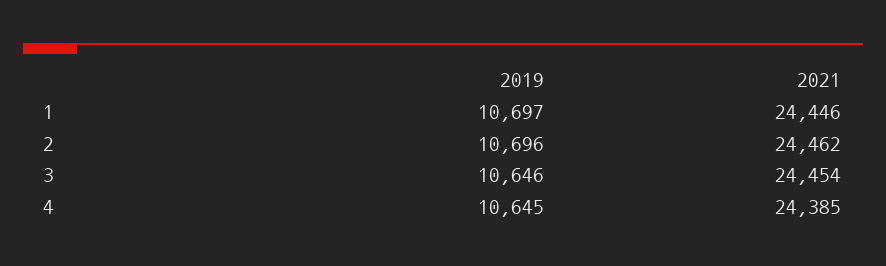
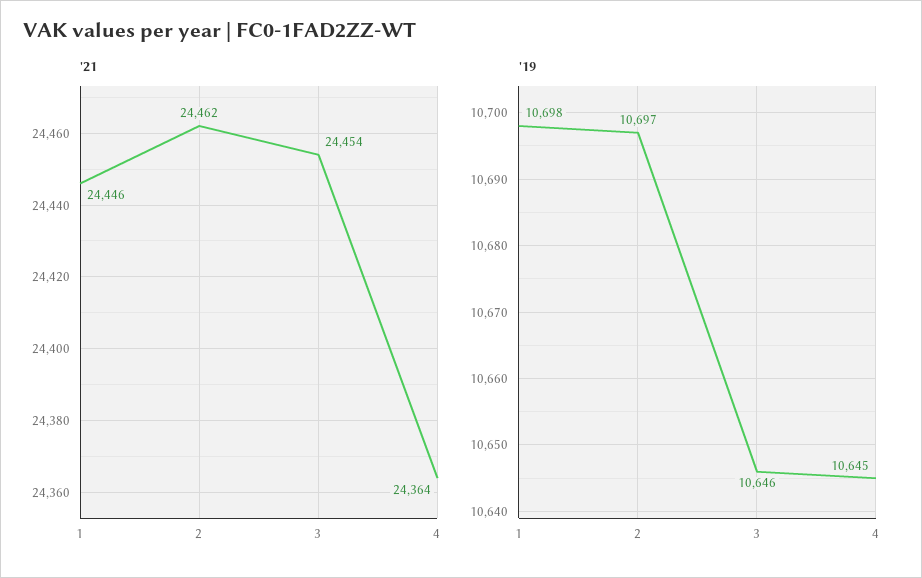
2019, 1: 10697 -> 10698
2019, 2: 10696 -> 10697
2021, 4: 24385 -> 24364

